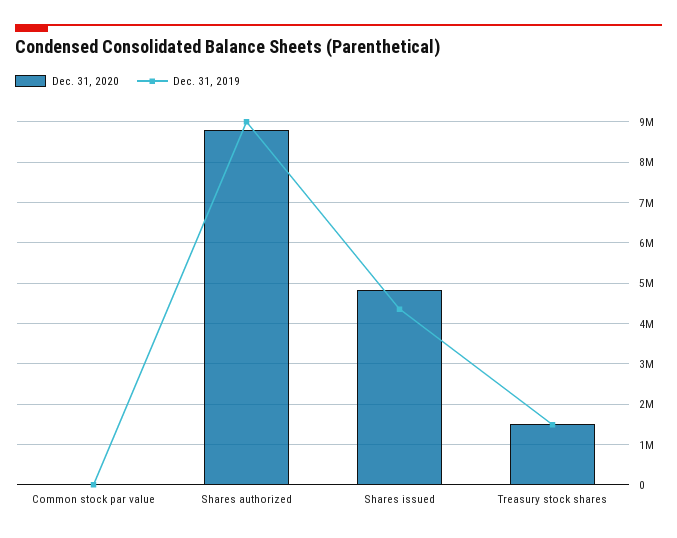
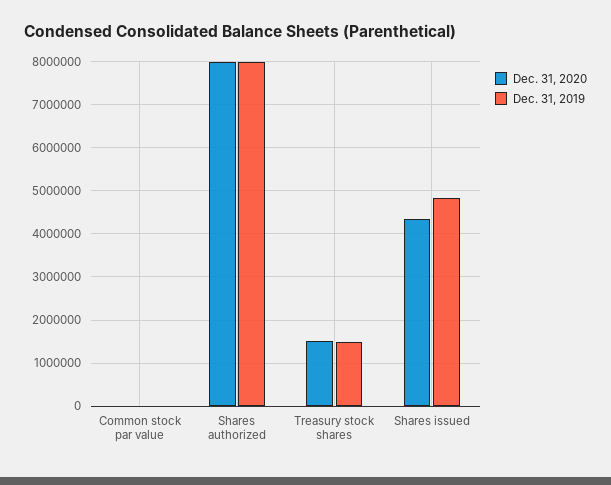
Dec. 31, 2020, Shares authorized: 8800000 -> 8000000
Dec. 31, 2019, Shares authorized: 9000000 -> 8000000
Dec. 31, 2020, Shares issued: 4800000 -> 4400000
Dec. 31, 2019, Shares issued: 4400000 -> 4800000

